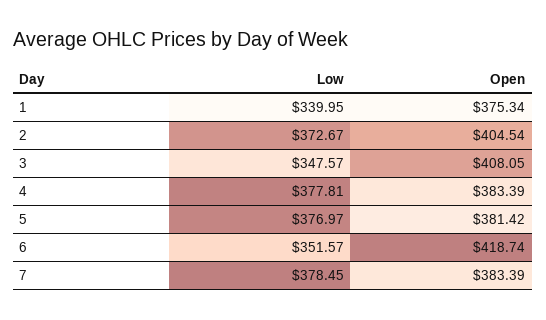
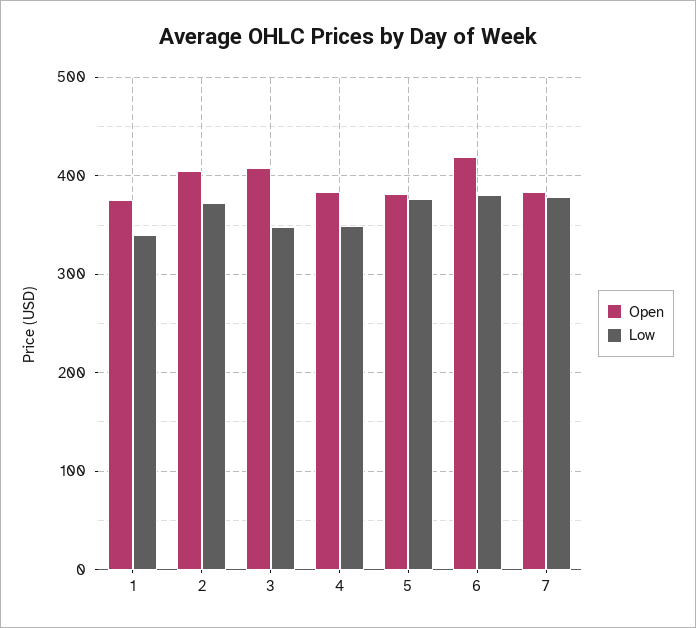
Low, 4: 377.81 -> 350
Low, 6: 351.57 -> 380

